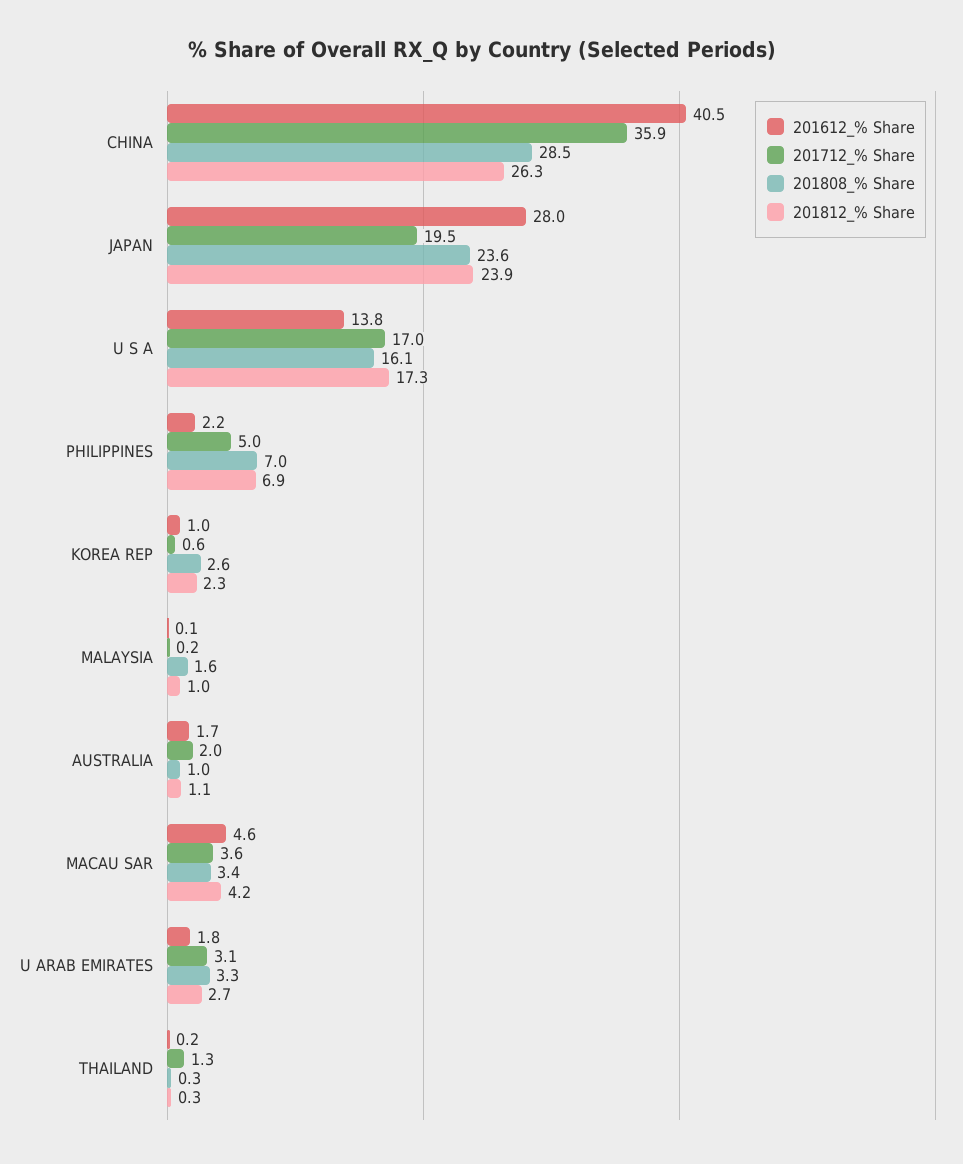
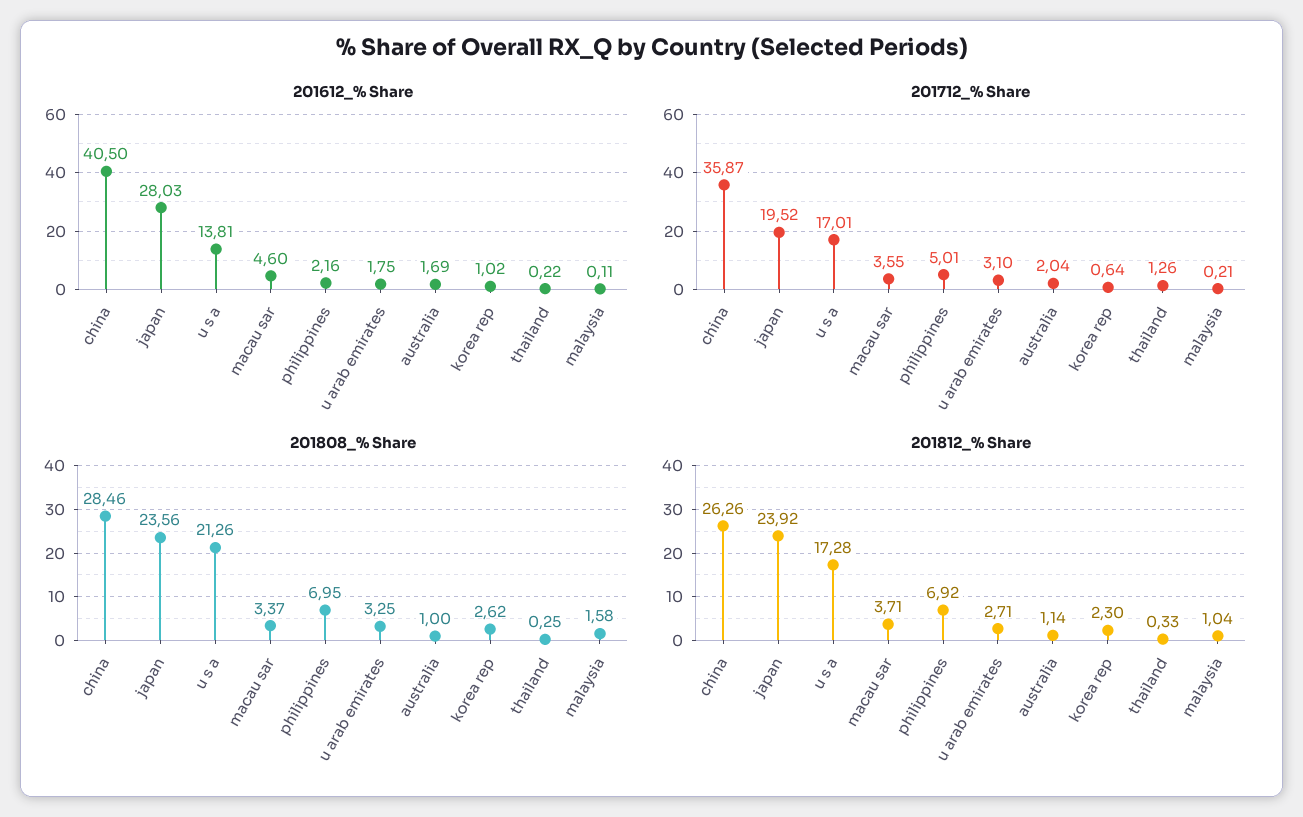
201808_% Share, U S A: 16.1 -> 21.26
201812_% Share, MACAU SAR: 4.2 -> 3.71

